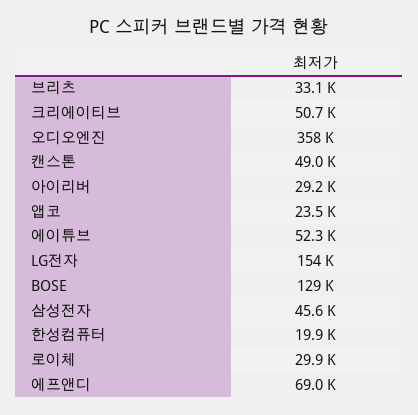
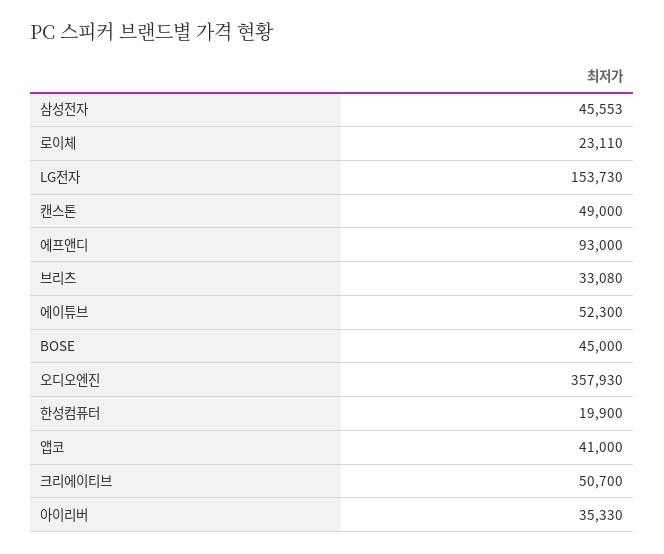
아이리버: 29200 -> 35330
앱코: 23500 -> 41000
BOSE: 129000 -> 45000
로이체: 29900 -> 23110
에프앤디: 69000 -> 93000

